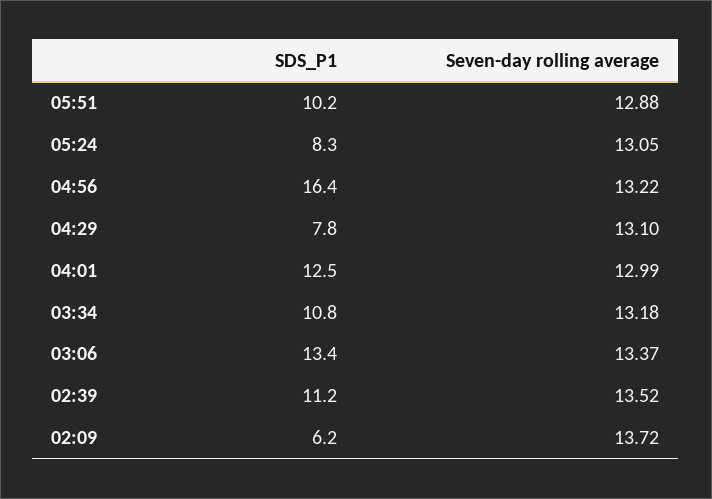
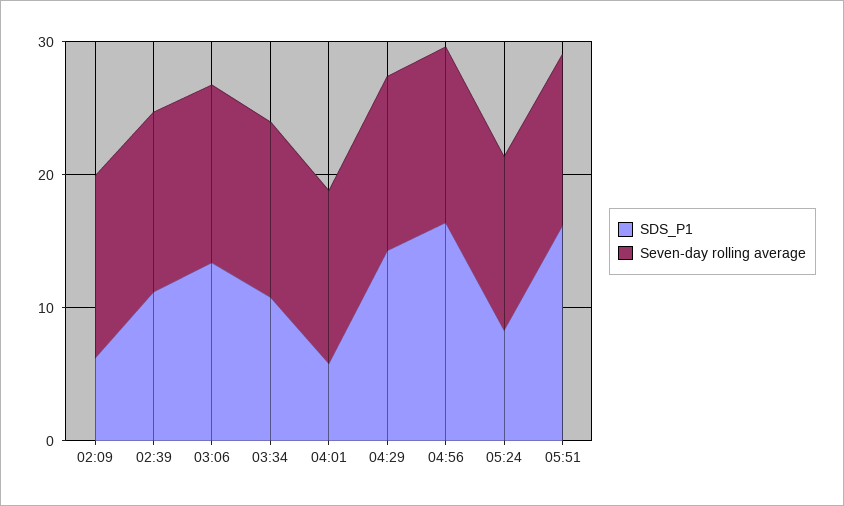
SDS_P1, 05:51: 10.2 -> 16
SDS_P1, 04:29: 7.8 -> 14
SDS_P1, 04:01: 12.5 -> 6

